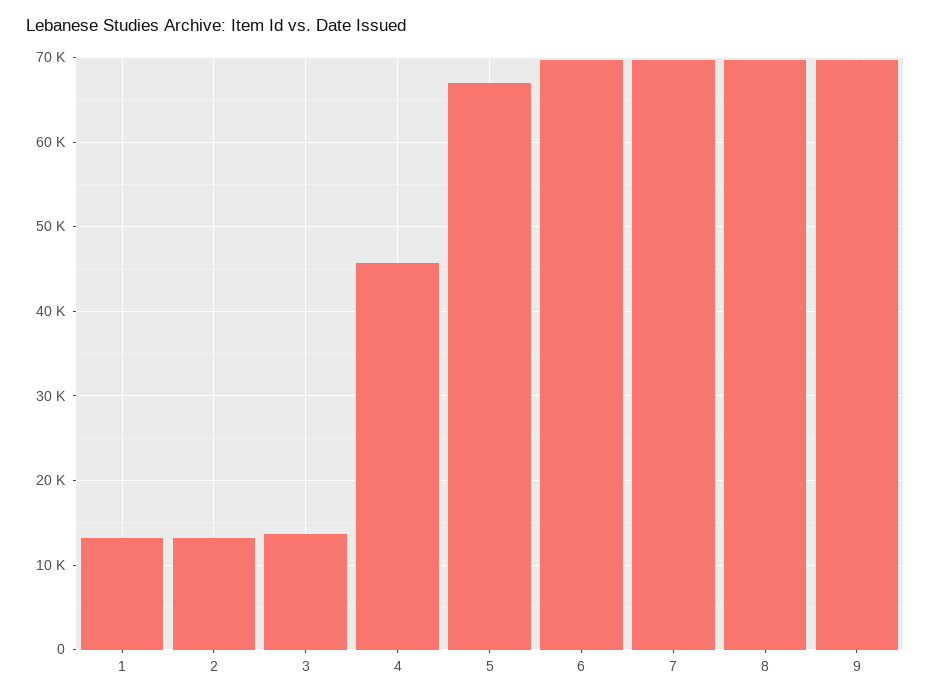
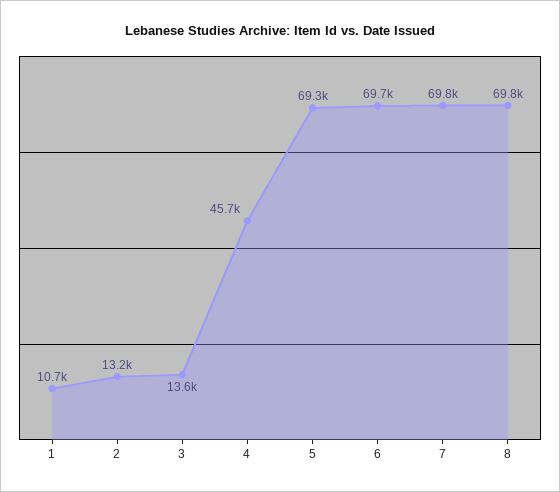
1: 13000 -> 10700
5: 67000 -> 69300
9: 70000 -> none

